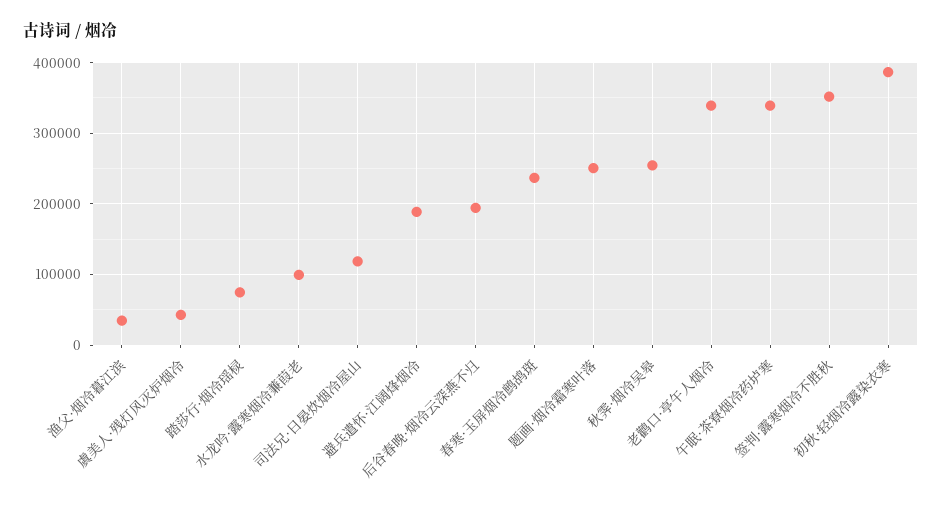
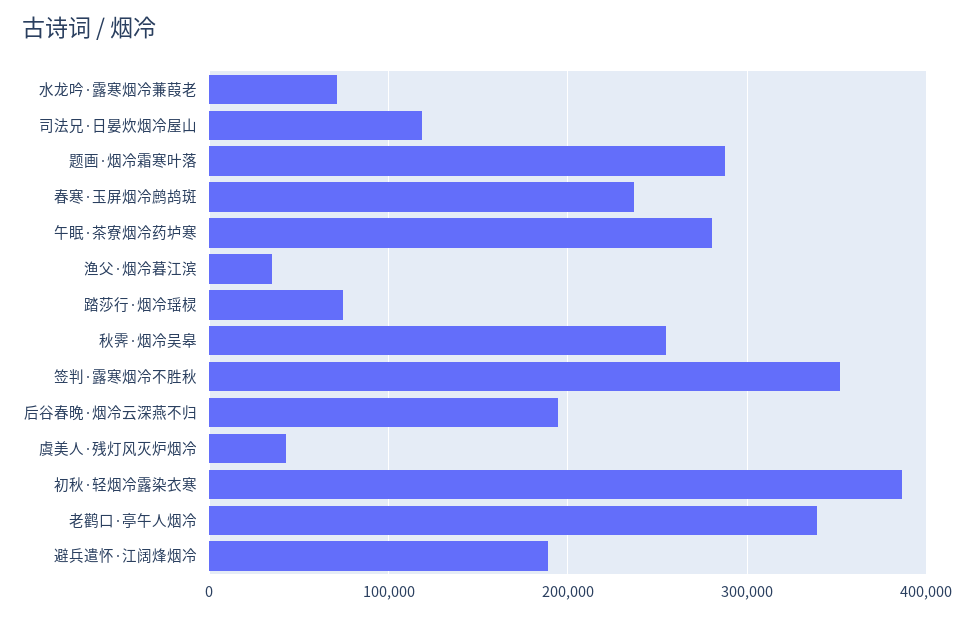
水龙吟·露寒烟冷蒹葭老: 100000 -> 70000
题画·烟冷霜寒叶落: 250000 -> 290000
午眠·茶寮烟冷药垆寒: 340000 -> 280000

